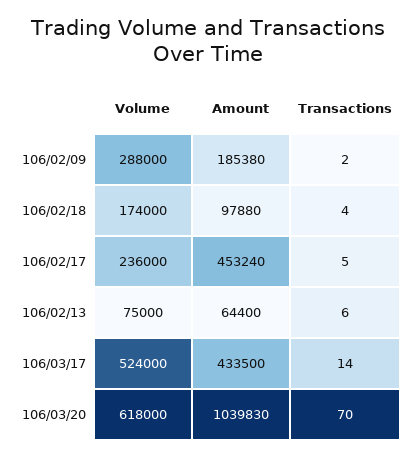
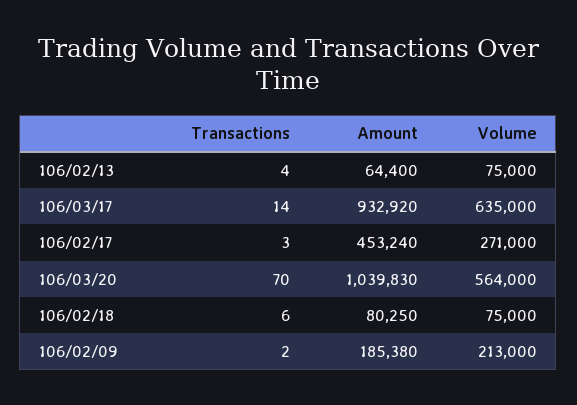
Volume, 106/02/09: 288000 -> 213000
Volume, 106/02/18: 174000 -> 75000
Amount, 106/02/18: 97880 -> 80250
Transactions, 106/02/18: 4 -> 6
Volume, 106/02/17: 236000 -> 271000
Transactions, 106/02/17: 5 -> 3
Transactions, 106/02/13: 6 -> 4
Volume, 106/03/17: 524000 -> 635000
Amount, 106/03/17: 433500 -> 932920
Volume, 106/03/20: 618000 -> 564000

